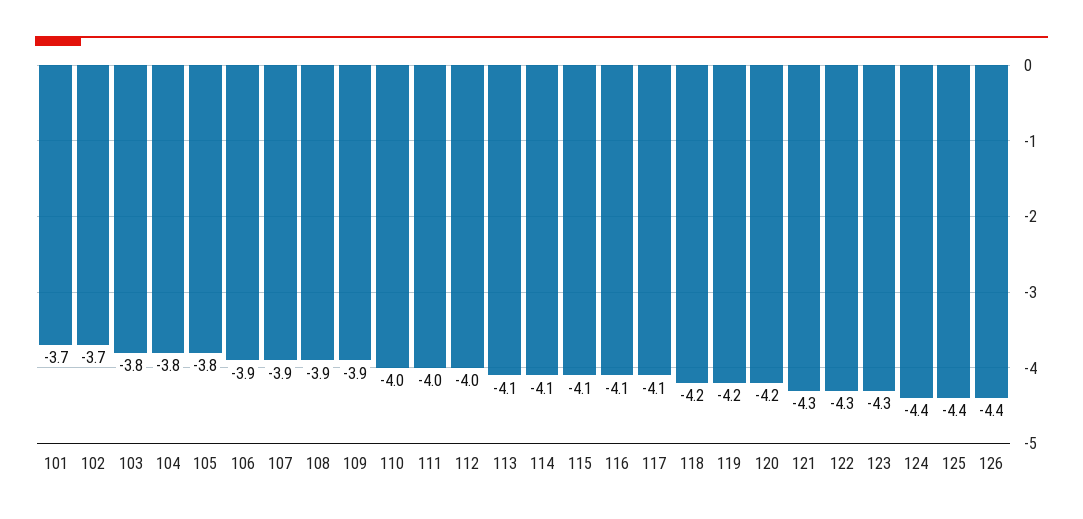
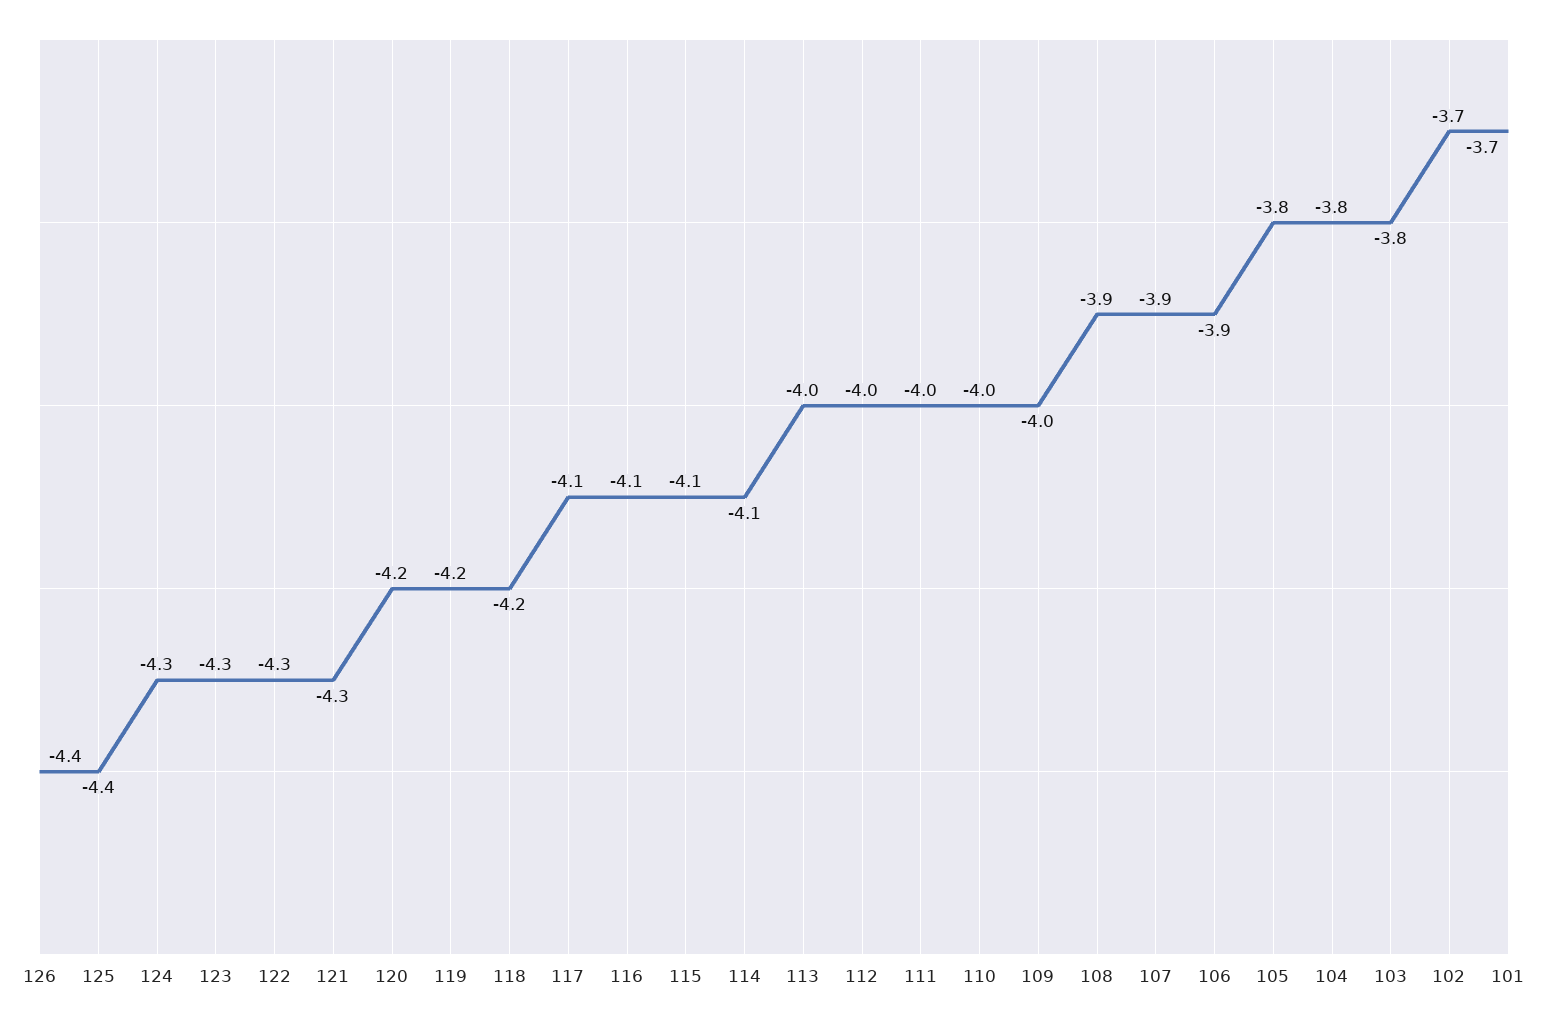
109: -3.9 -> -4
113: -4.1 -> -4
124: -4.4 -> -4.3

